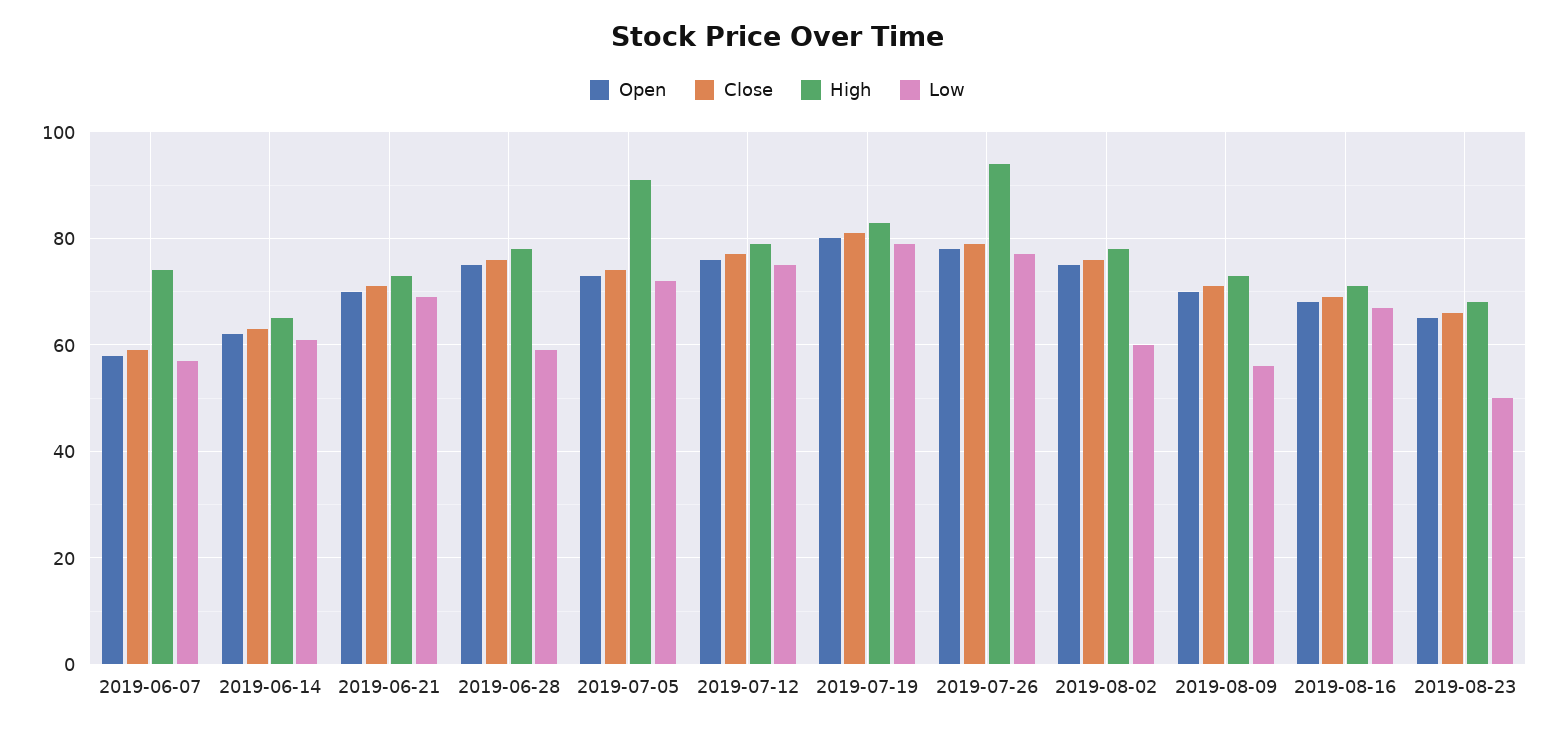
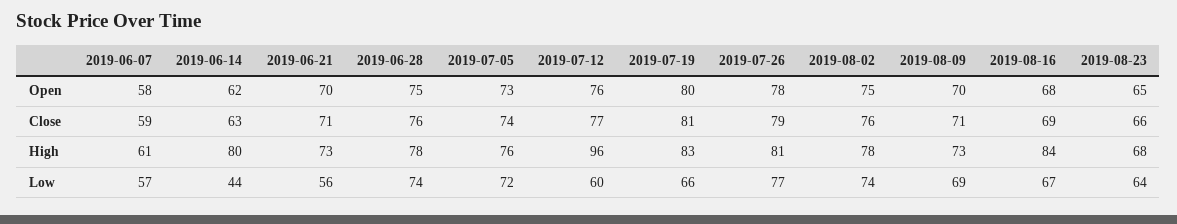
High, 2019-06-07: 75 -> 61
High, 2019-06-14: 65 -> 80
Low, 2019-06-14: 60 -> 44
Low, 2019-06-21: 70 -> 56
Low, 2019-06-28: 60 -> 74
High, 2019-07-05: 90 -> 76
High, 2019-07-12: 80 -> 96
Low, 2019-07-12: 75 -> 60
Low, 2019-07-19: 80 -> 66
High, 2019-07-26: 95 -> 81
Low, 2019-08-02: 60 -> 74
Low, 2019-08-09: 55 -> 69
High, 2019-08-16: 70 -> 84
Low, 2019-08-23: 50 -> 64

